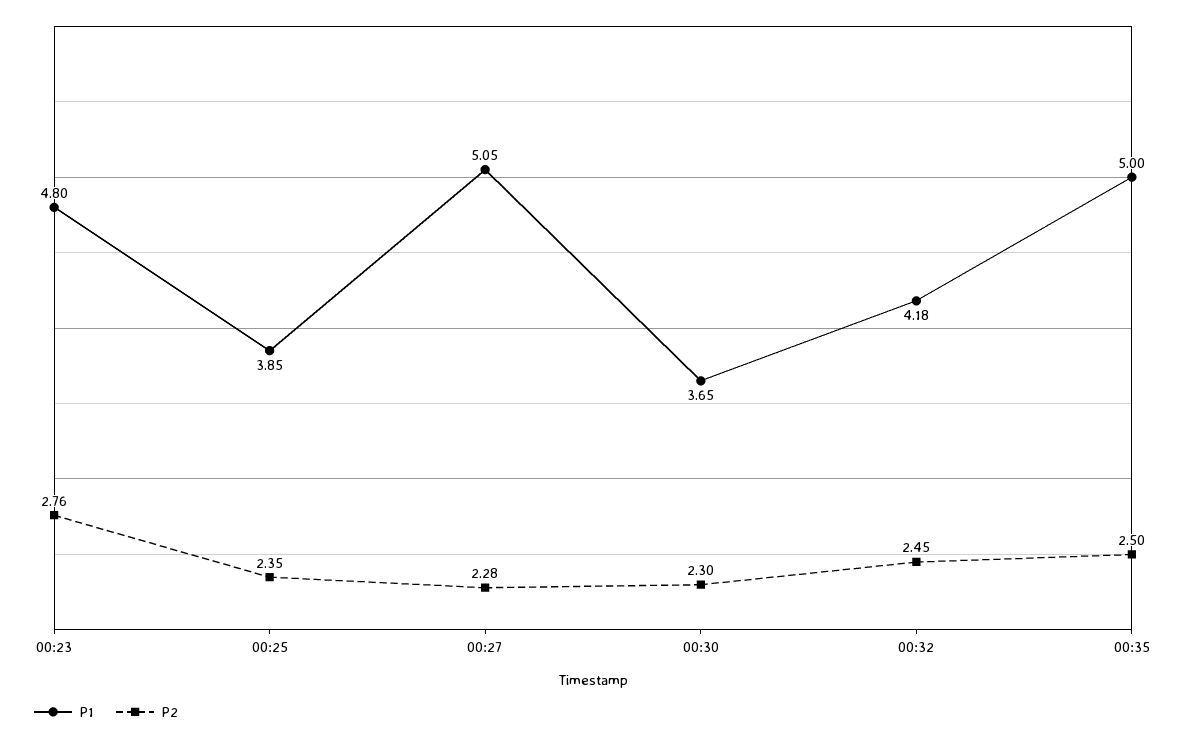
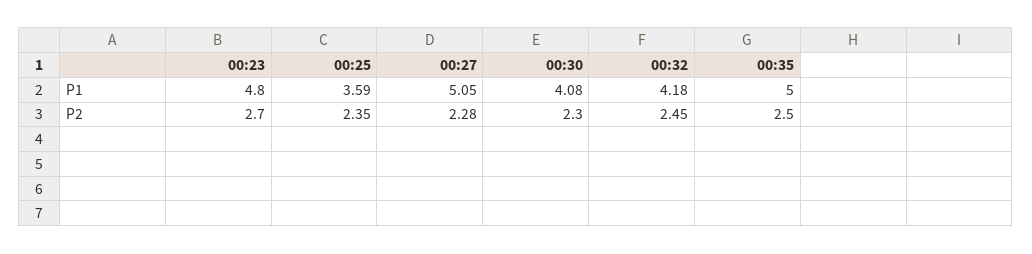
P2, 00:23: 2.76 -> 2.7
P1, 00:25: 3.85 -> 3.59
P1, 00:30: 3.65 -> 4.08

